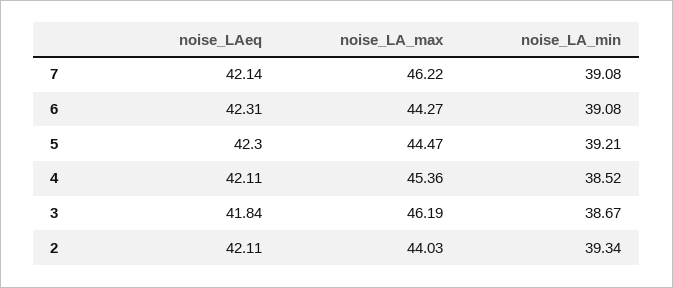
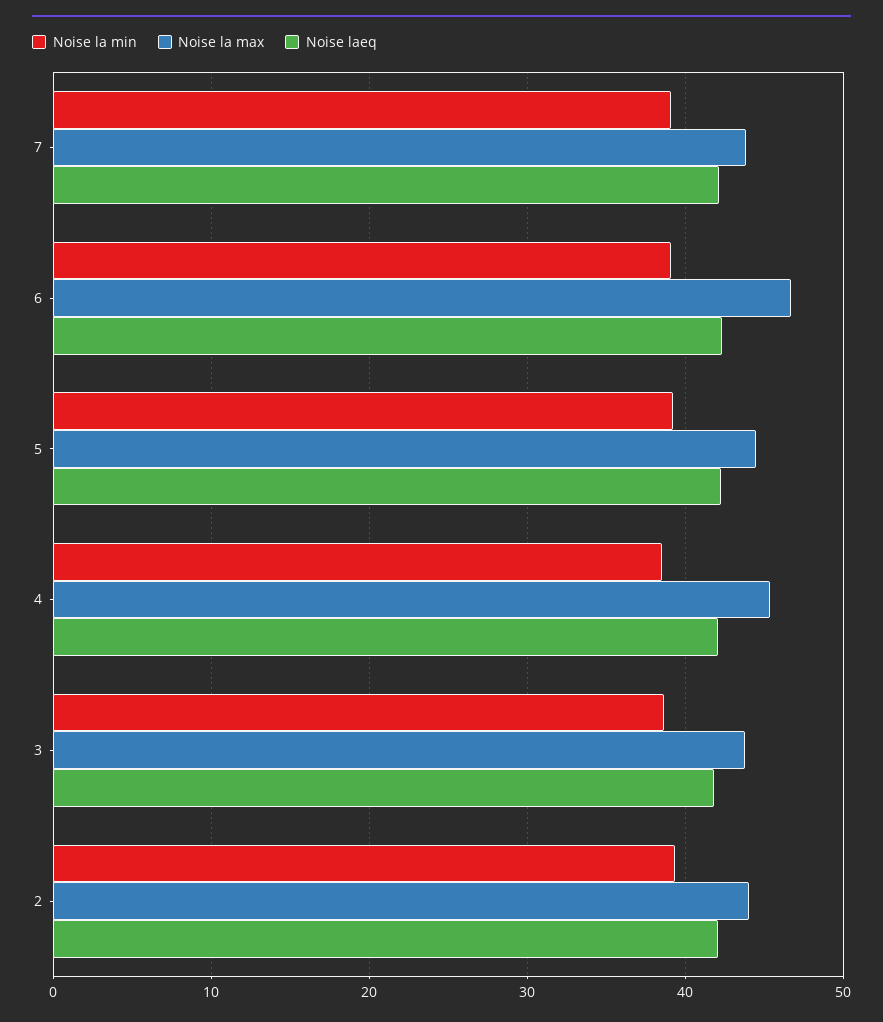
noise_LA_max, 7: 46.22 -> 44
noise_LA_max, 6: 44.27 -> 47
noise_LA_max, 3: 46.19 -> 44

